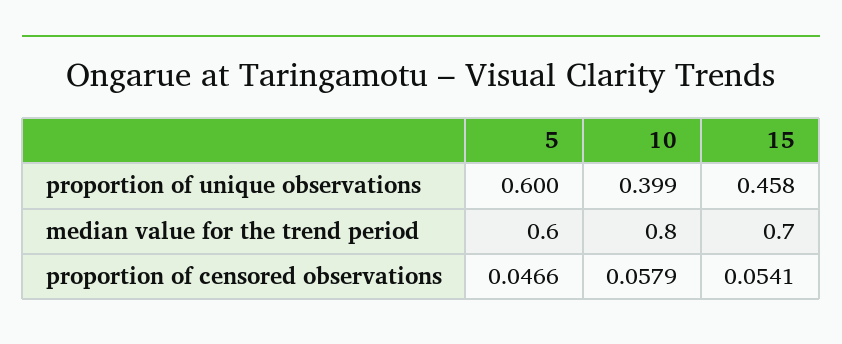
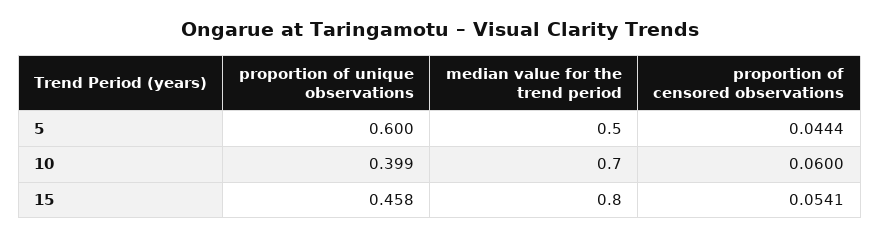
5, median value for the trend period: 0.6 -> 0.5
10, median value for the trend period: 0.8 -> 0.7
15, median value for the trend period: 0.7 -> 0.8
5, proportion of censored observations: 0.0466 -> 0.0444
10, proportion of censored observations: 0.0579 -> 0.06

